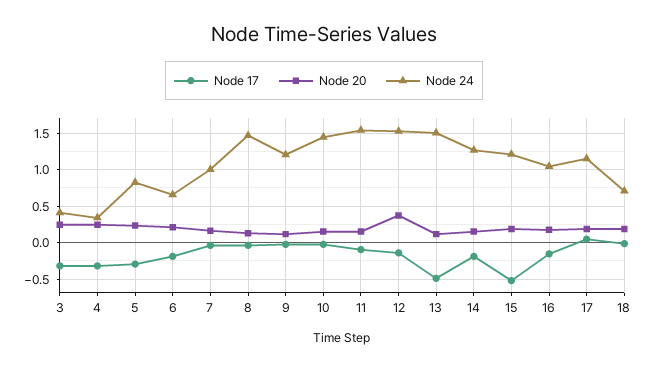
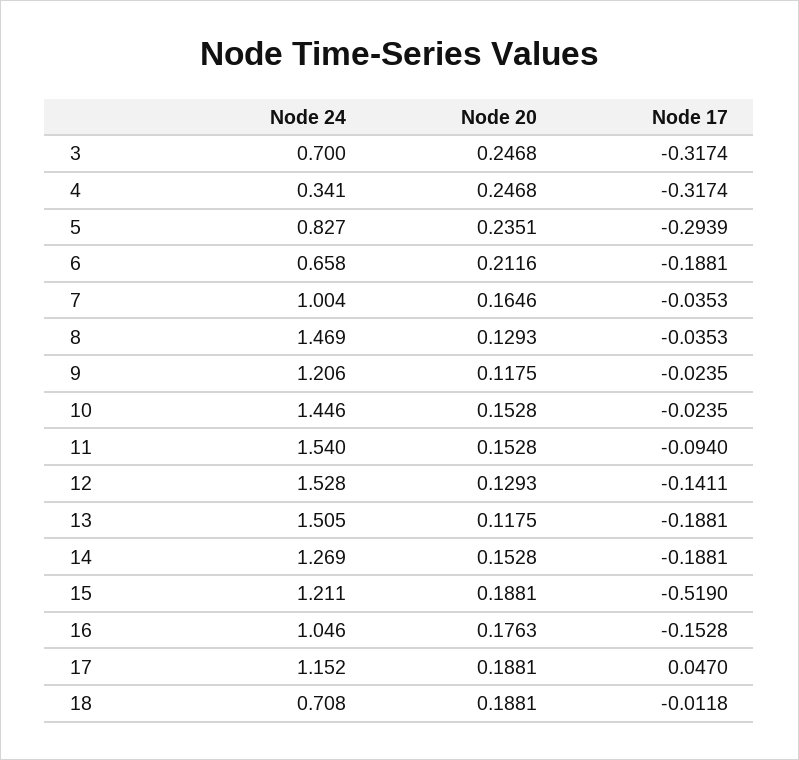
Node 24, 3: 0.4 -> 0.7
Node 20, 12: 0.4 -> 0.1293
Node 17, 13: -0.5 -> -0.1881

